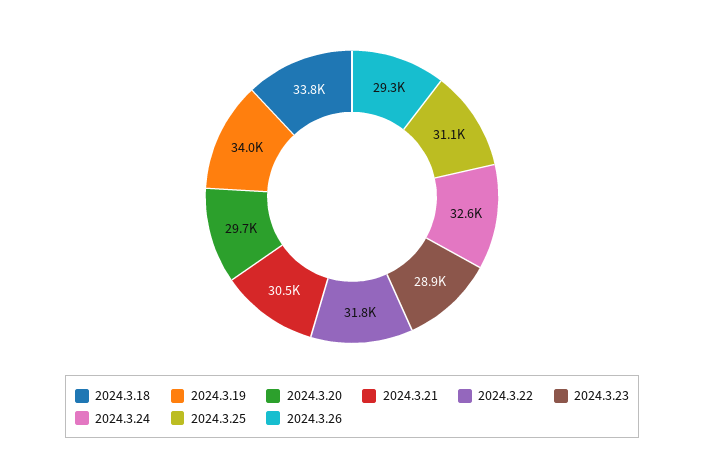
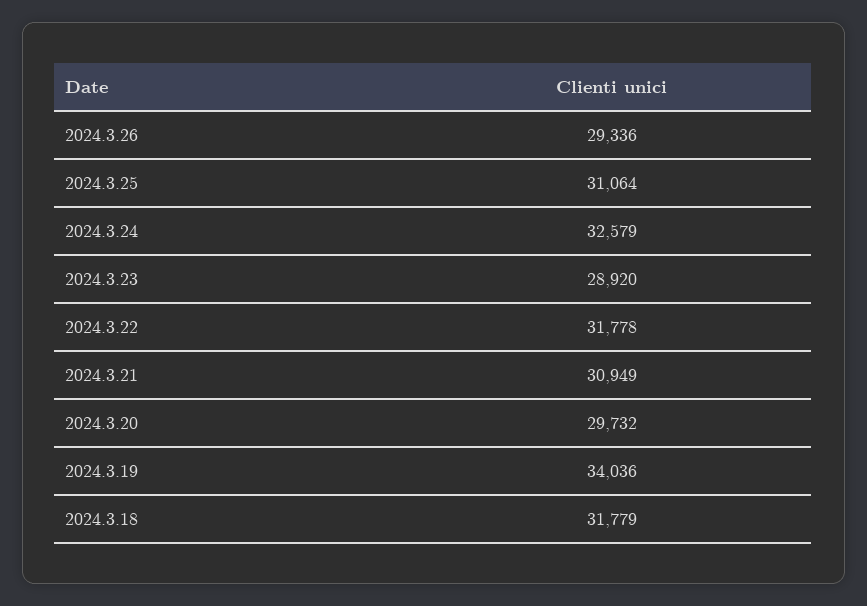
2024.3.18: 33800 -> 31779
2024.3.21: 30500 -> 30949

